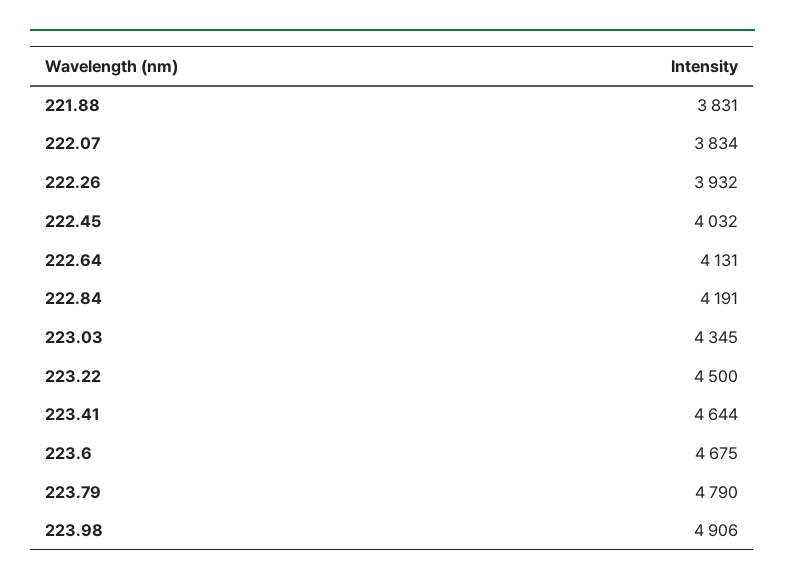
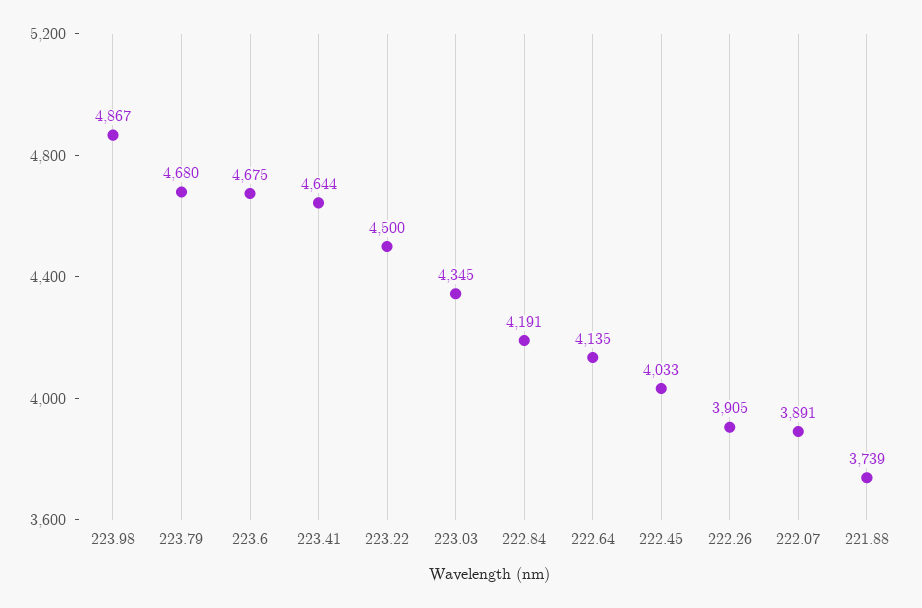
221.88: 3831 -> 3739
222.07: 3834 -> 3891
222.26: 3932 -> 3905
222.45: 4032 -> 4033
222.64: 4131 -> 4135
223.79: 4790 -> 4680
223.98: 4906 -> 4867

